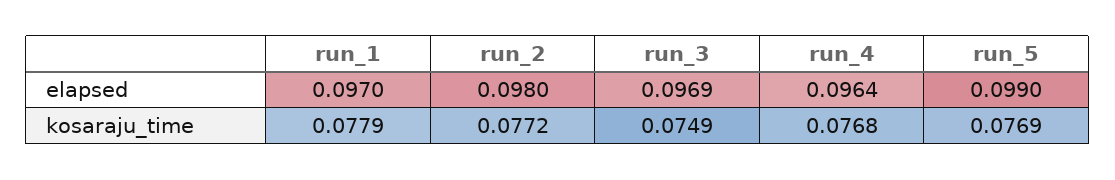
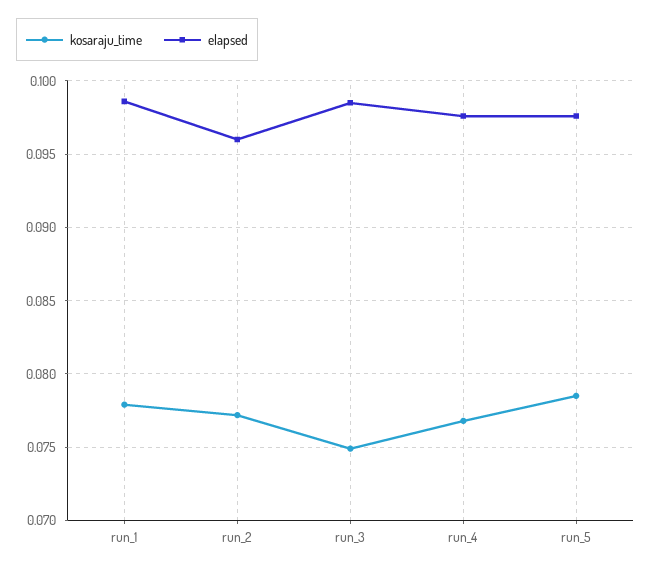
elapsed, run_1: 0.097 -> 0.0985
elapsed, run_2: 0.098 -> 0.096
elapsed, run_3: 0.0969 -> 0.0985
elapsed, run_4: 0.0964 -> 0.0975
elapsed, run_5: 0.099 -> 0.0975
kosaraju_time, run_5: 0.0769 -> 0.0785

